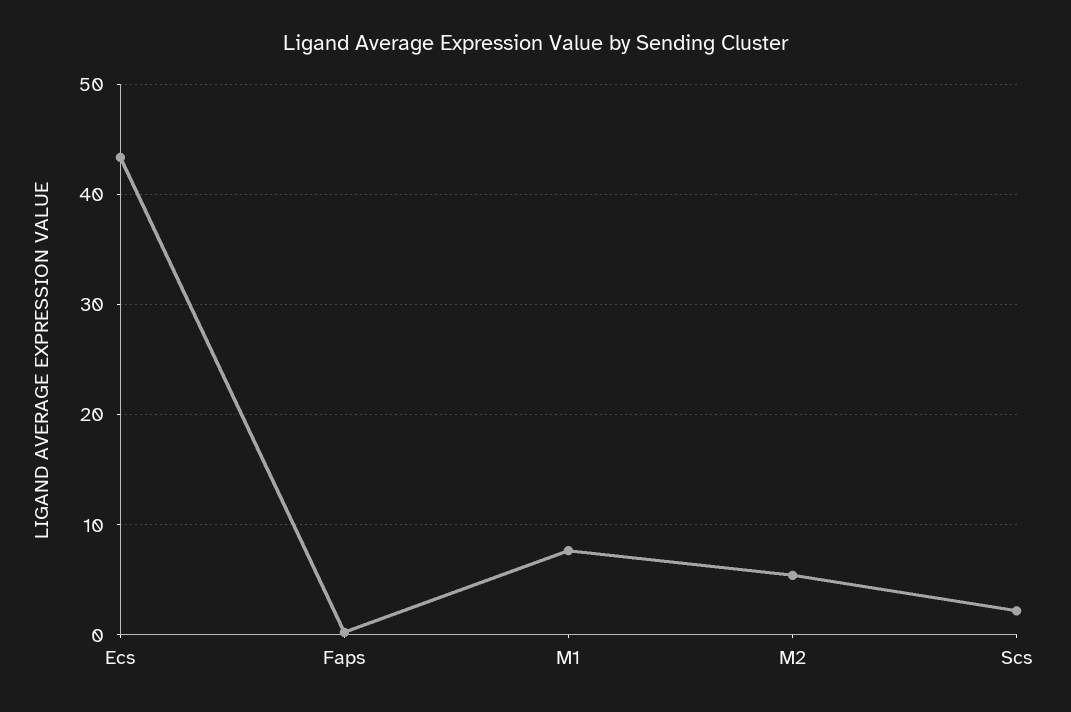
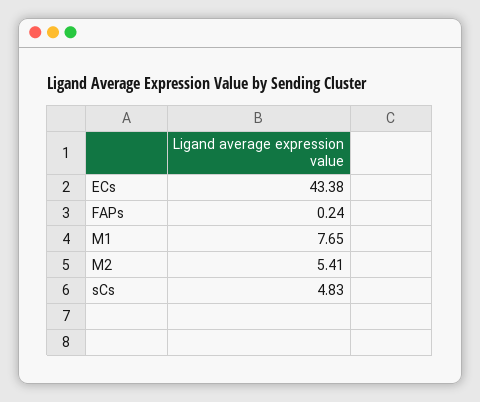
Scs: 2 -> 4.83

